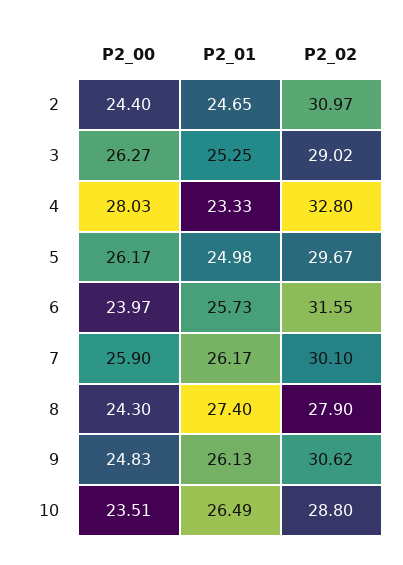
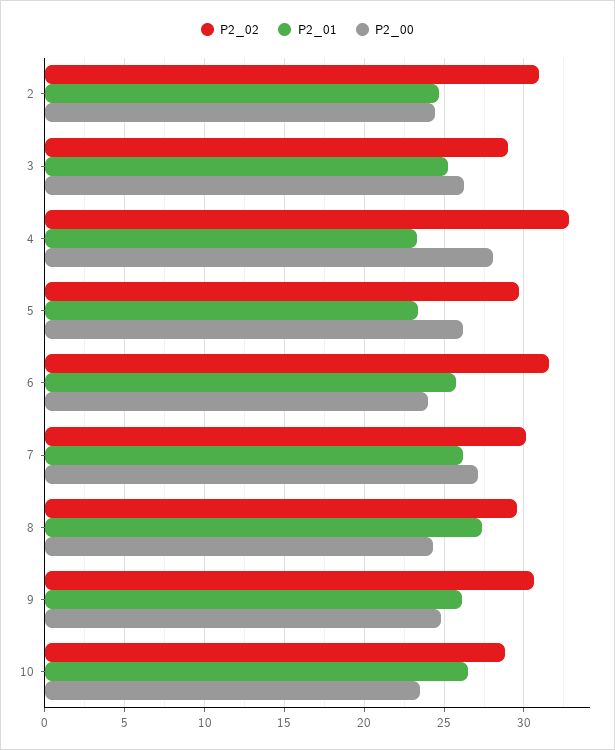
P2_01, 5: 24.98 -> 23.5
P2_00, 7: 25.9 -> 27
P2_02, 8: 27.9 -> 29.5

